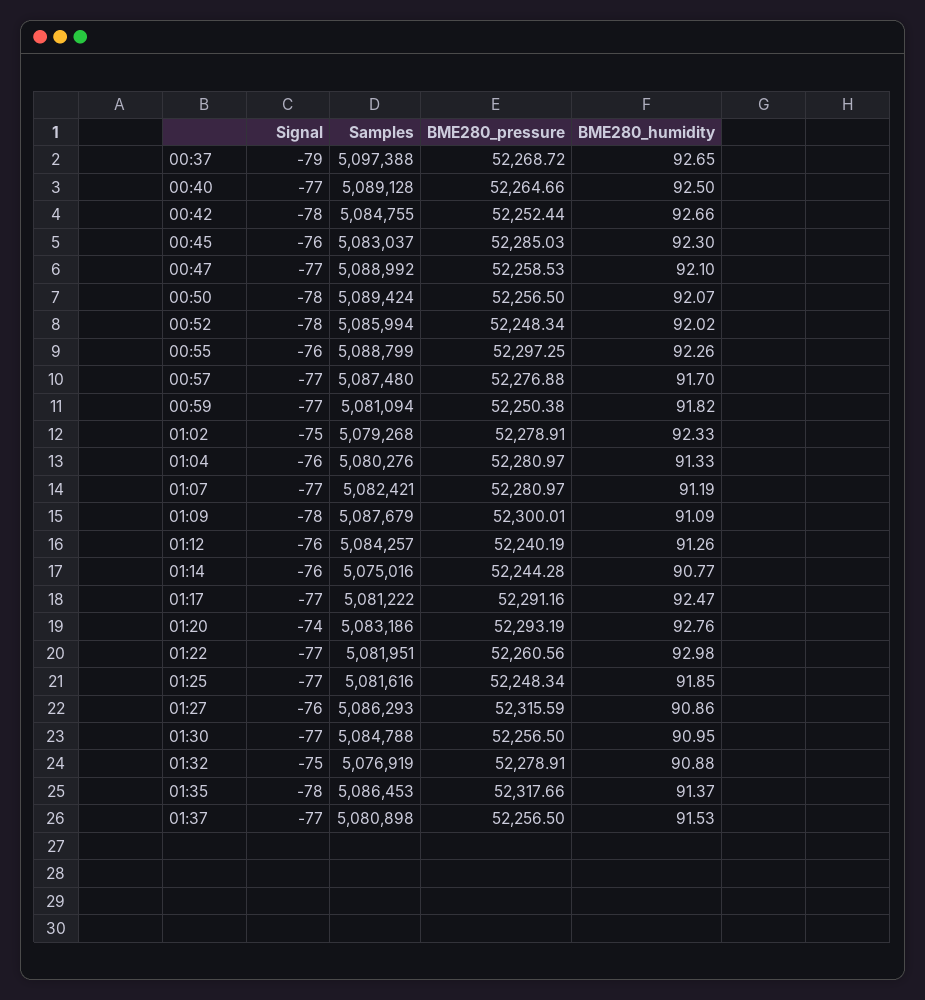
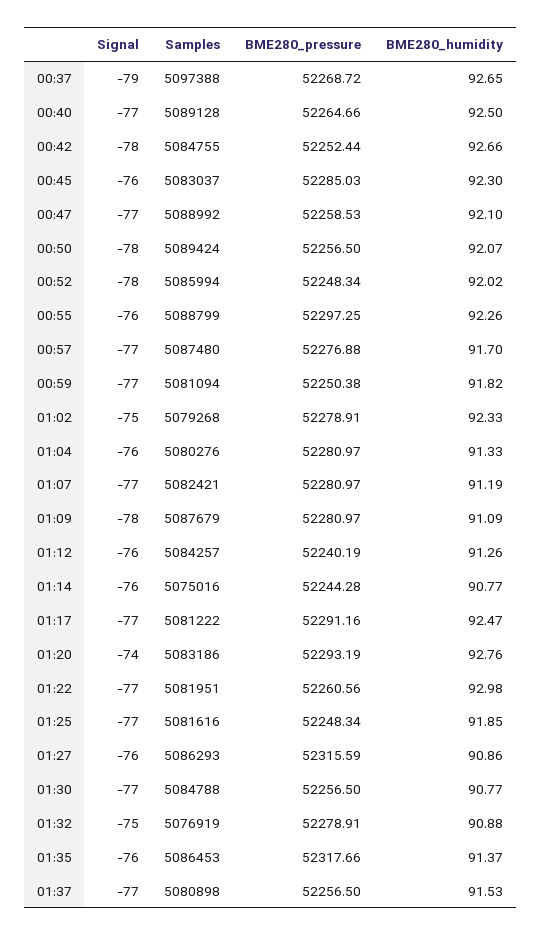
BME280_pressure, 01:09: 52300.01 -> 52280.97
BME280_humidity, 01:30: 90.95 -> 90.77
Signal, 01:35: -78 -> -76

